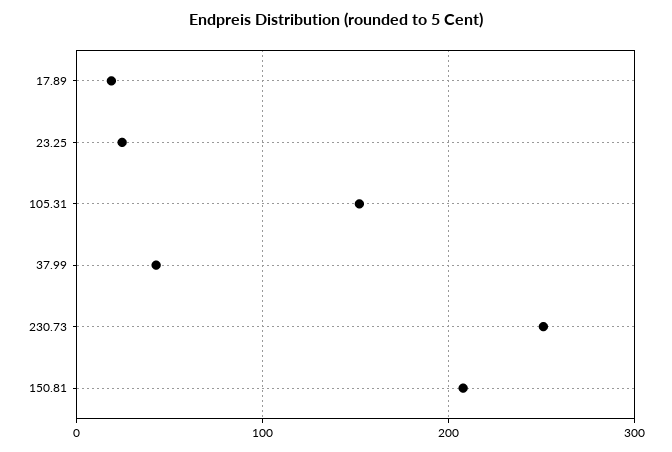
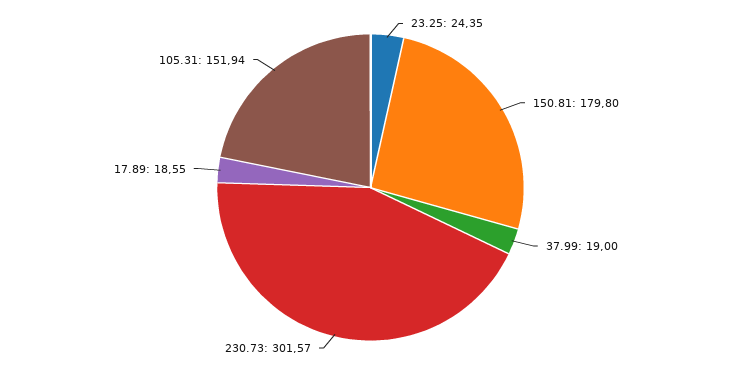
37.99: 40 -> 19
230.73: 250 -> 301.57
150.81: 210 -> 179.8

